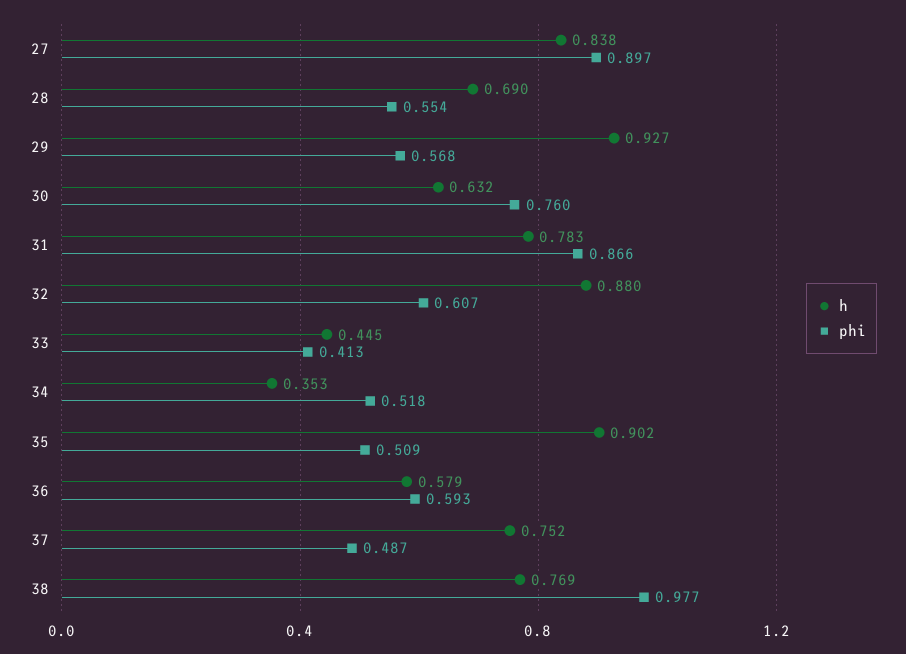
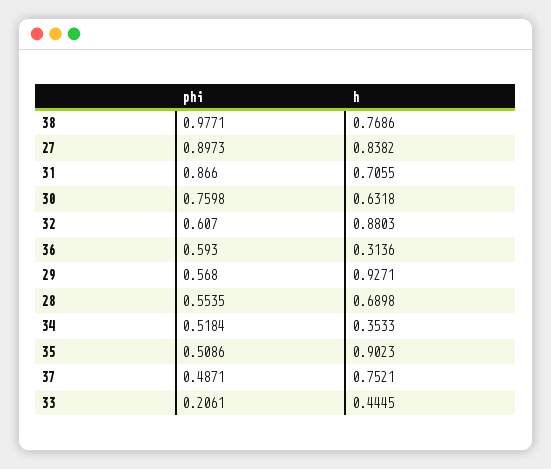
h, 31: 0.783 -> 0.7055
phi, 33: 0.413 -> 0.2061
h, 36: 0.579 -> 0.3136

